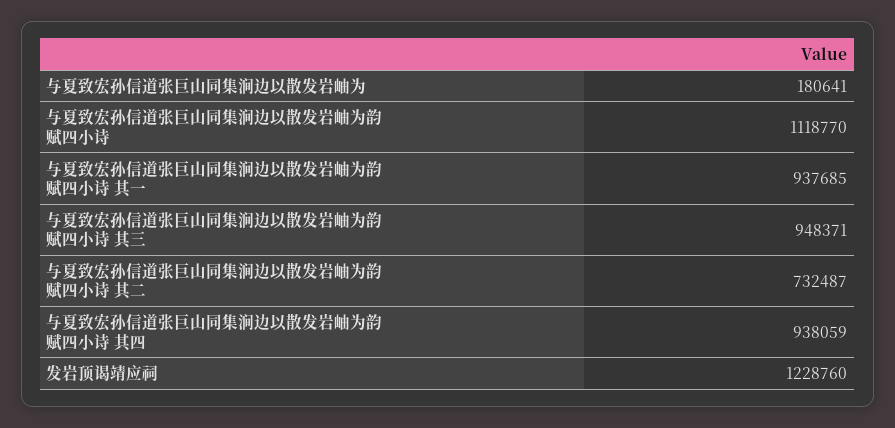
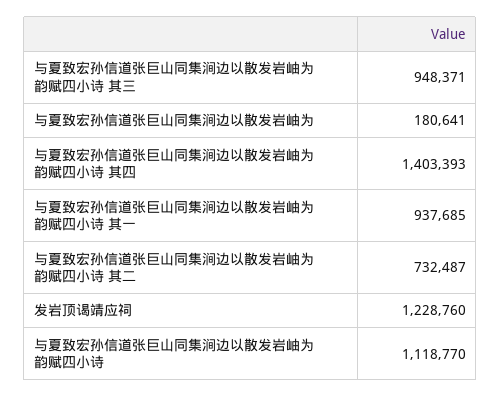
与夏致宏孙信道张巨山同集涧边以散发岩岫为韵赋四小诗 其四: 938059 -> 1403393

